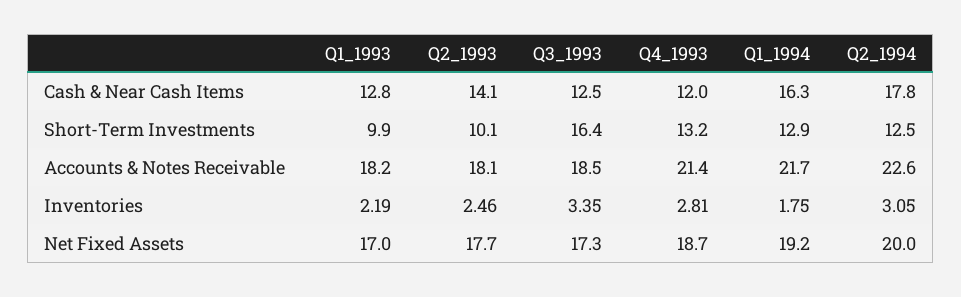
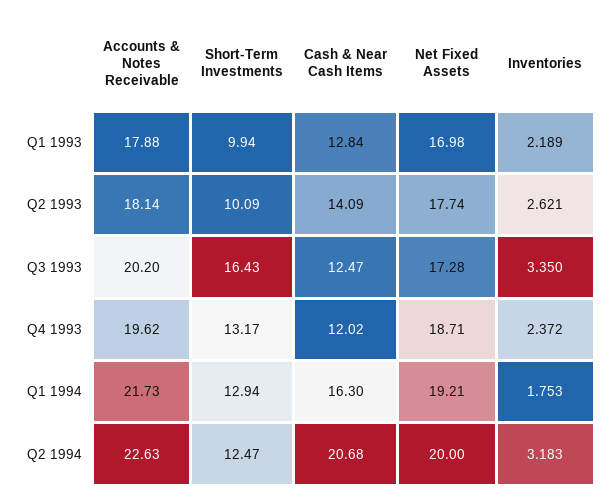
Q2_1994, Cash & Near Cash Items: 17.8 -> 20.68
Q1_1993, Accounts & Notes Receivable: 18.2 -> 17.88
Q3_1993, Accounts & Notes Receivable: 18.5 -> 20.2
Q4_1993, Accounts & Notes Receivable: 21.4 -> 19.62
Q2_1993, Inventories: 2.46 -> 2.621
Q4_1993, Inventories: 2.81 -> 2.372
Q2_1994, Inventories: 3.05 -> 3.183

